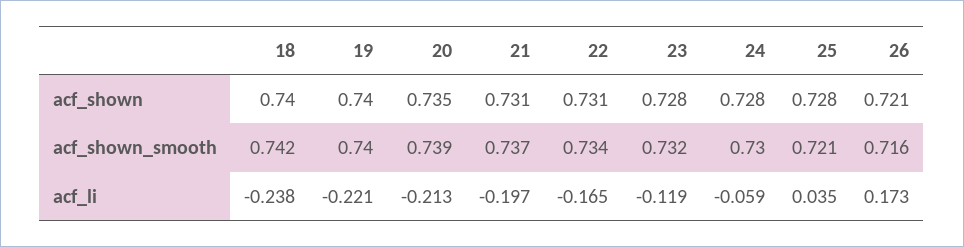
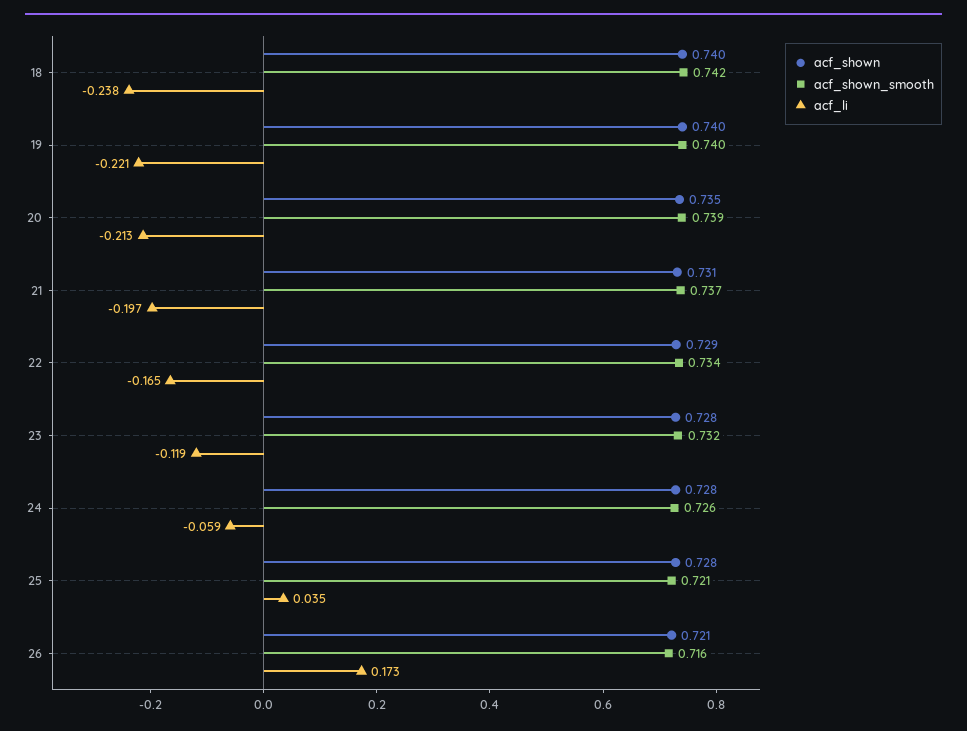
acf_shown, 22: 0.731 -> 0.729
acf_shown_smooth, 24: 0.73 -> 0.726

